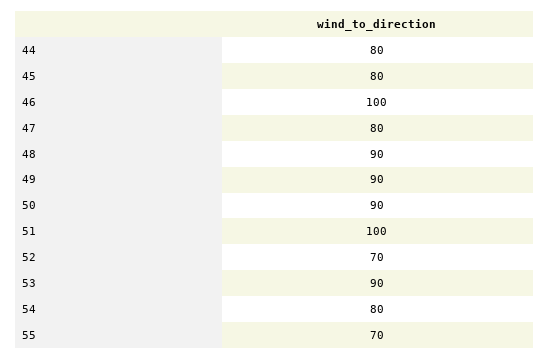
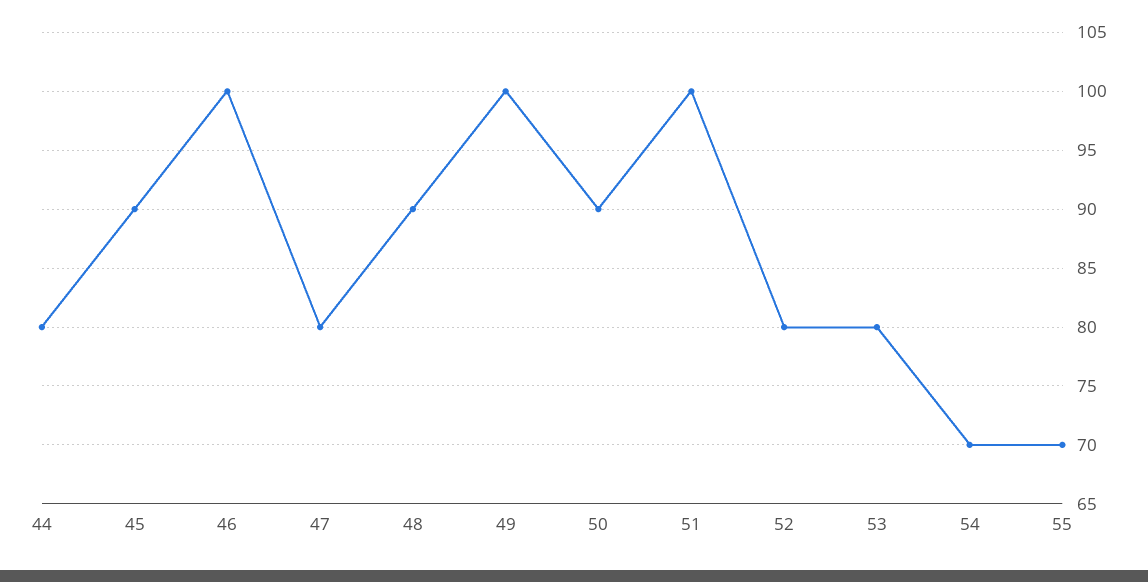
45: 80 -> 90
49: 90 -> 100
52: 70 -> 80
53: 90 -> 80
54: 80 -> 70

